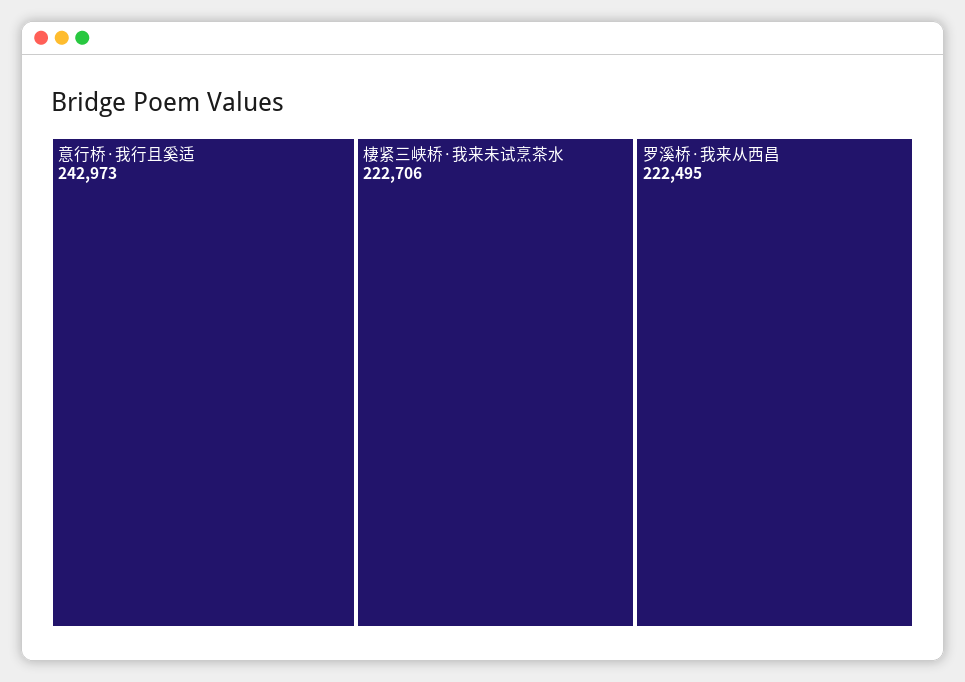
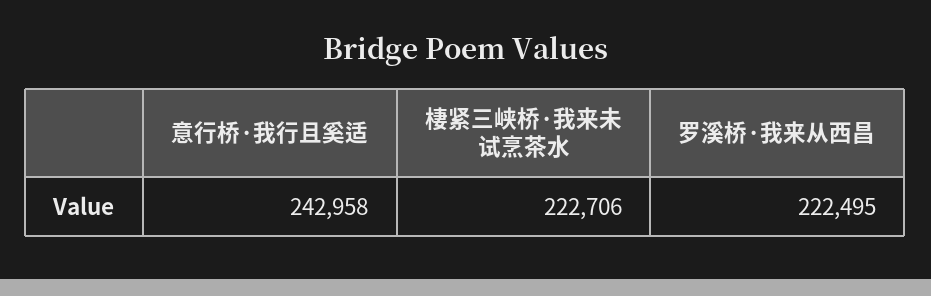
意行桥·我行且奚适: 242973 -> 242958

